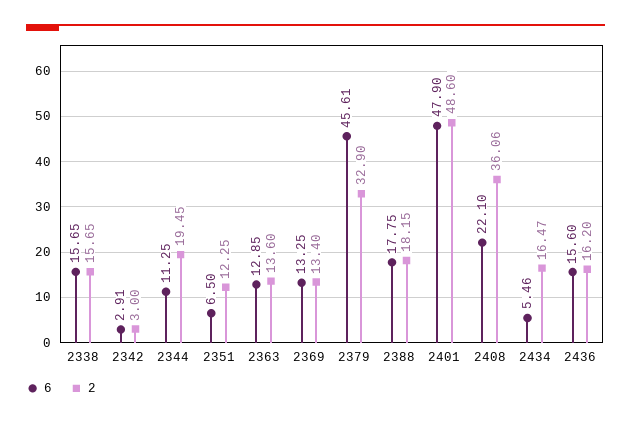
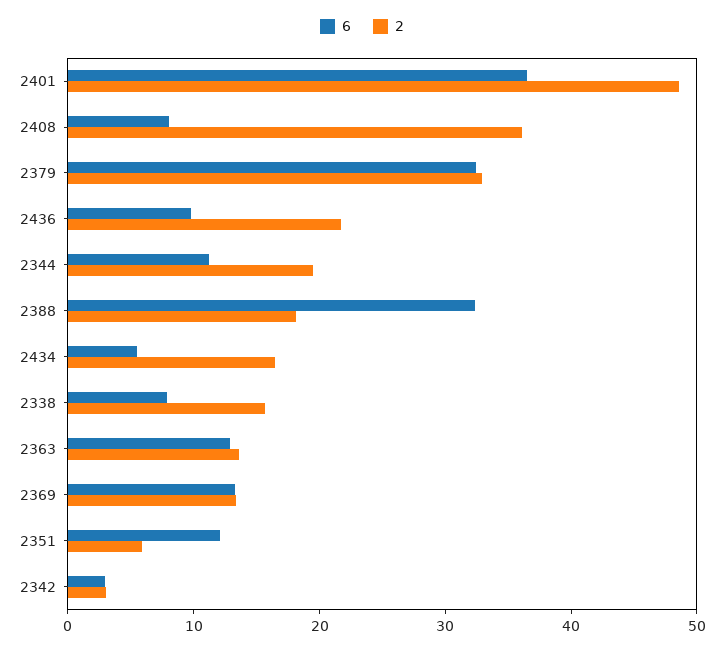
6, 2338: 15.65 -> 8
6, 2351: 6.5 -> 12
2, 2351: 12.25 -> 6
6, 2379: 45.61 -> 32
6, 2388: 17.75 -> 32
6, 2401: 47.9 -> 36
6, 2408: 22.1 -> 8
6, 2436: 15.6 -> 10
2, 2436: 16.2 -> 22

